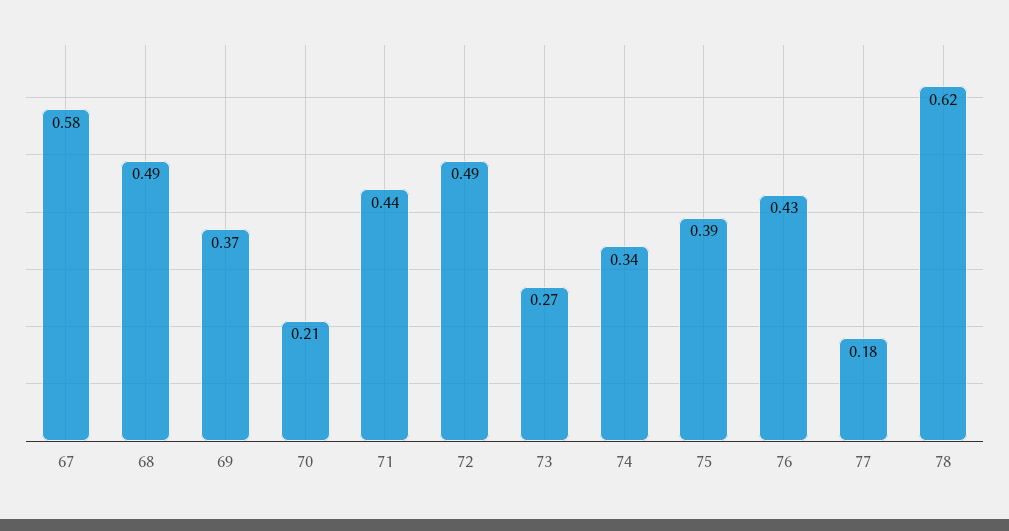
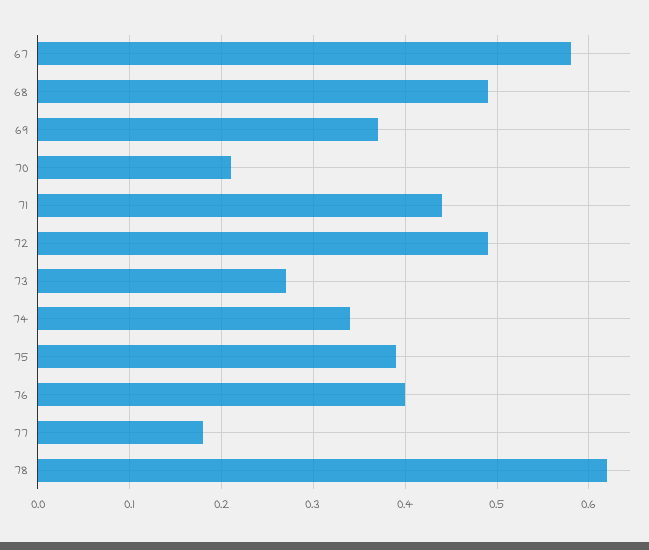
76: 0.43 -> 0.4

